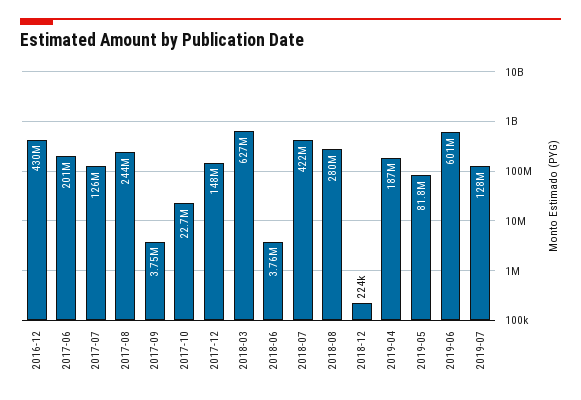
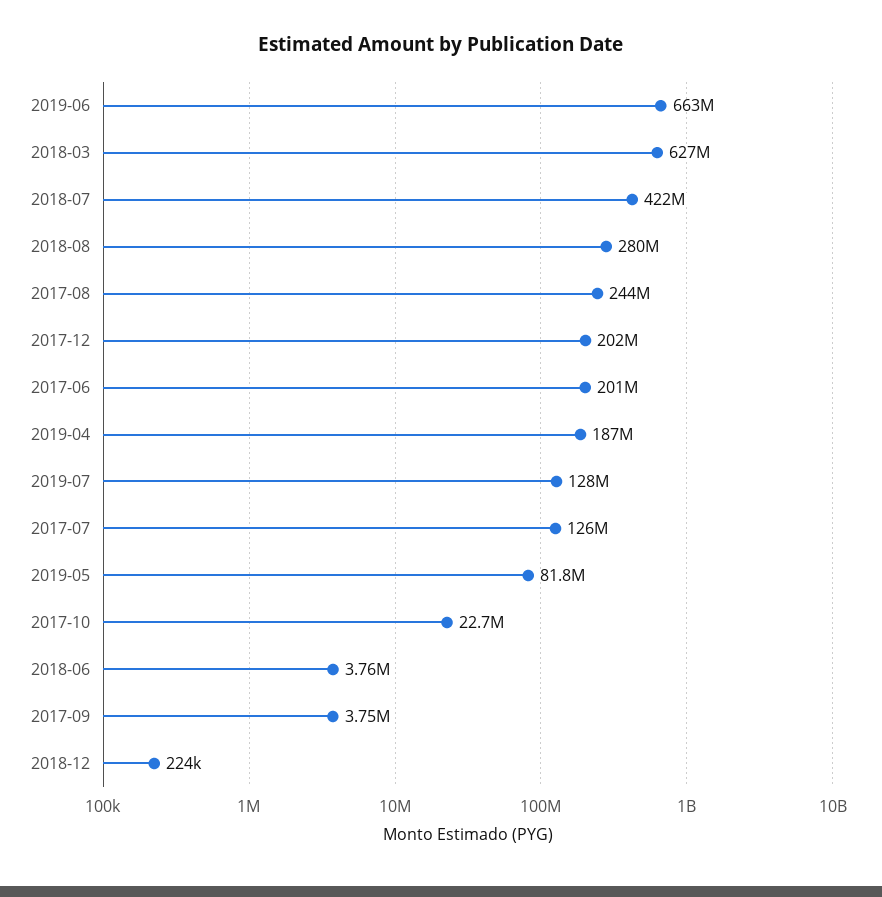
2016-12: 430000000 -> none
2017-12: 148000000 -> 202000000
2019-06: 601000000 -> 663000000

